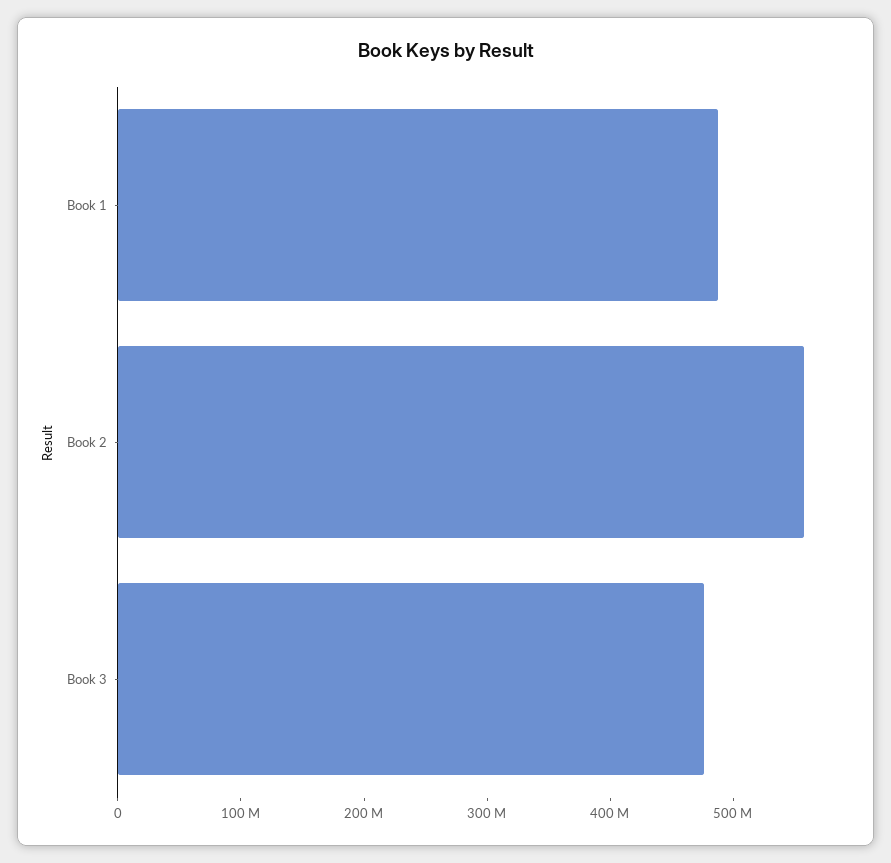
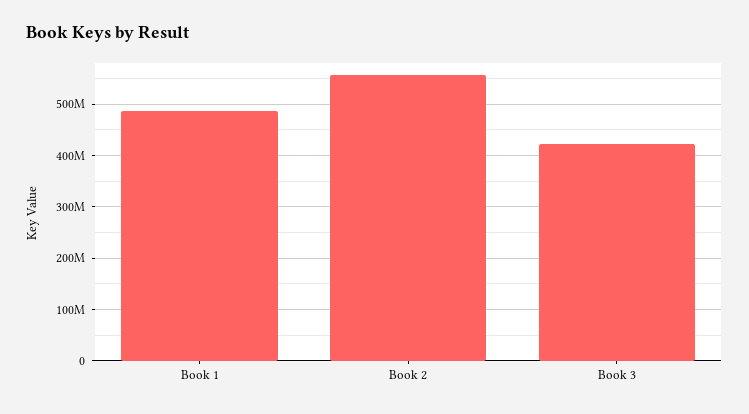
Book 3: 480000000 -> 420000000

